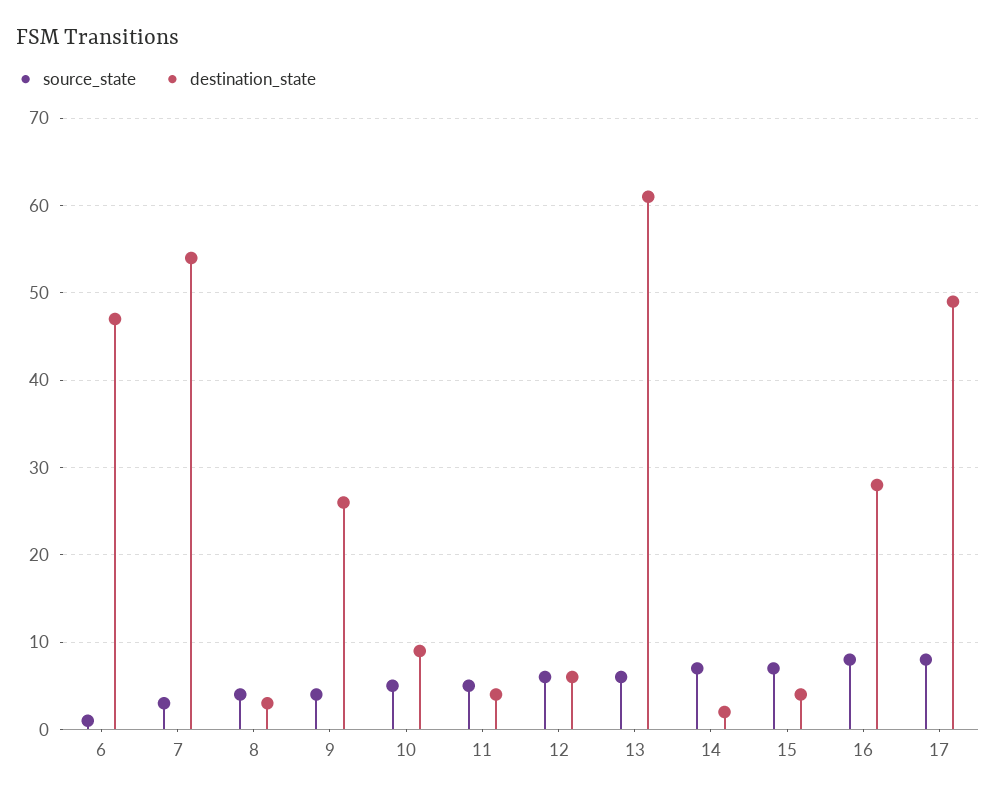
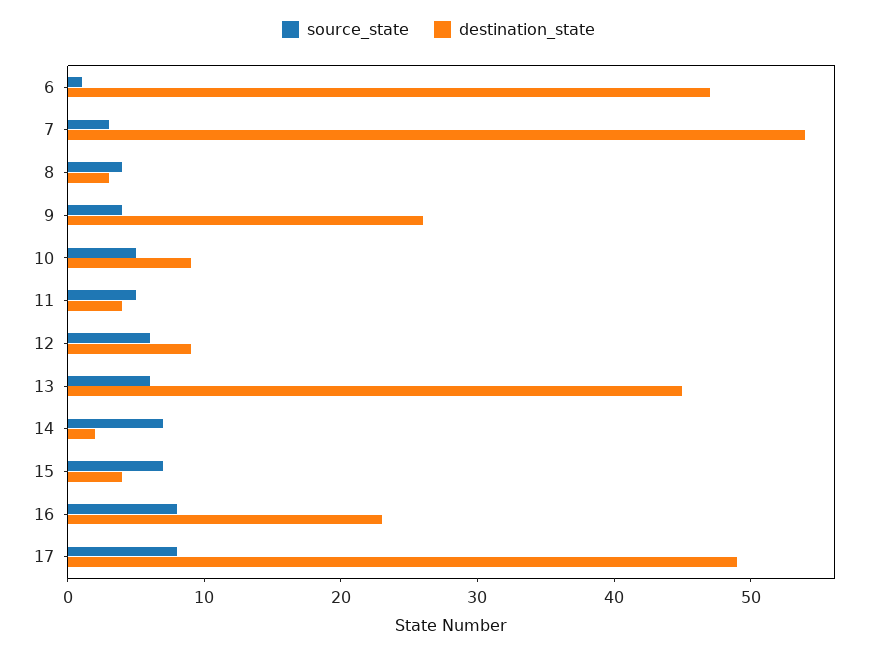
destination_state, 12: 6 -> 9
destination_state, 13: 61 -> 45
destination_state, 16: 28 -> 23

